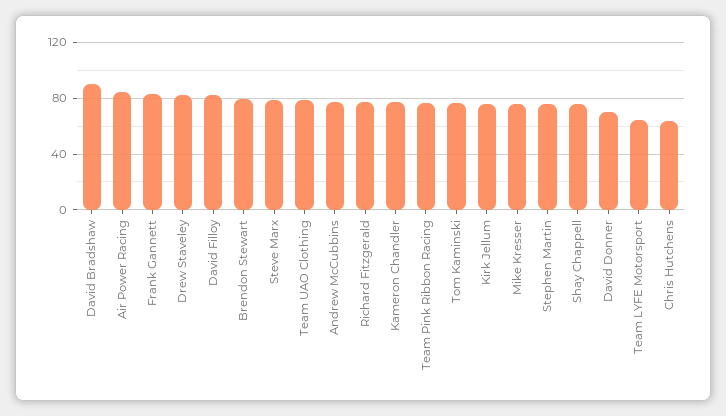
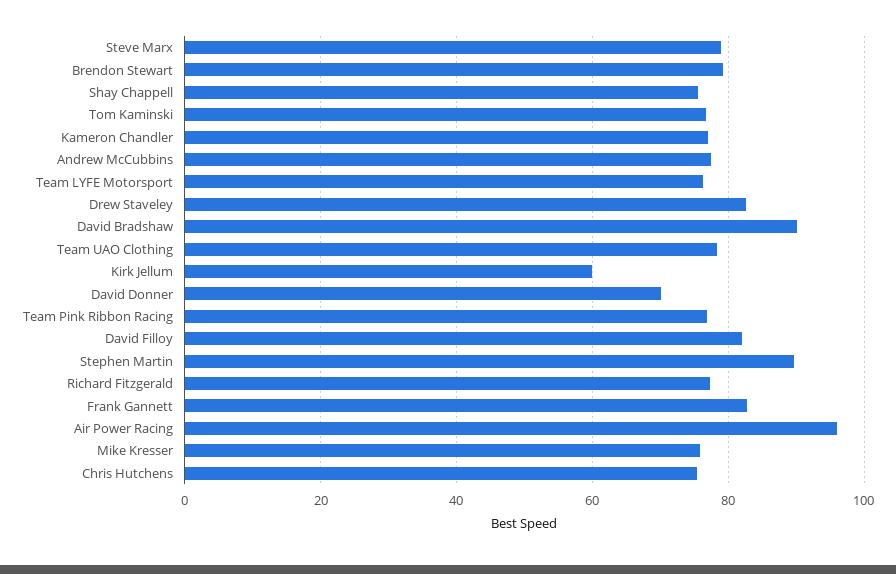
Air Power Racing: 85 -> 96
Kirk Jellum: 75 -> 60
Stephen Martin: 75 -> 90
Team LYFE Motorsport: 65 -> 76
Chris Hutchens: 65 -> 76

